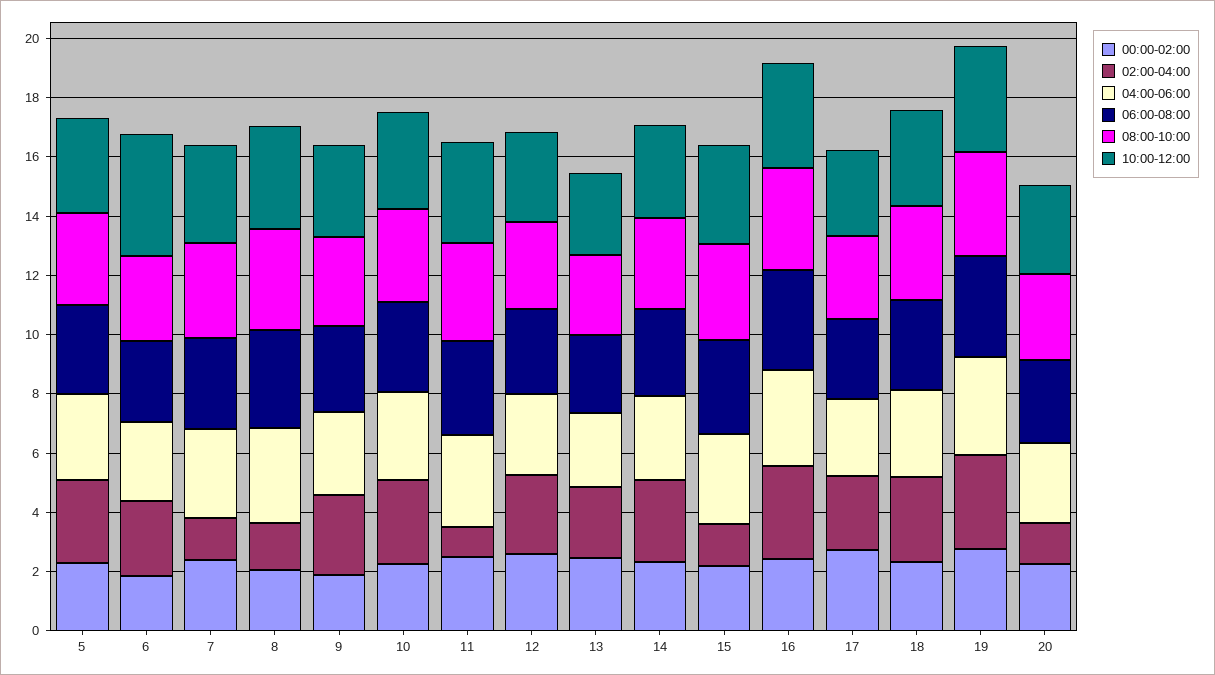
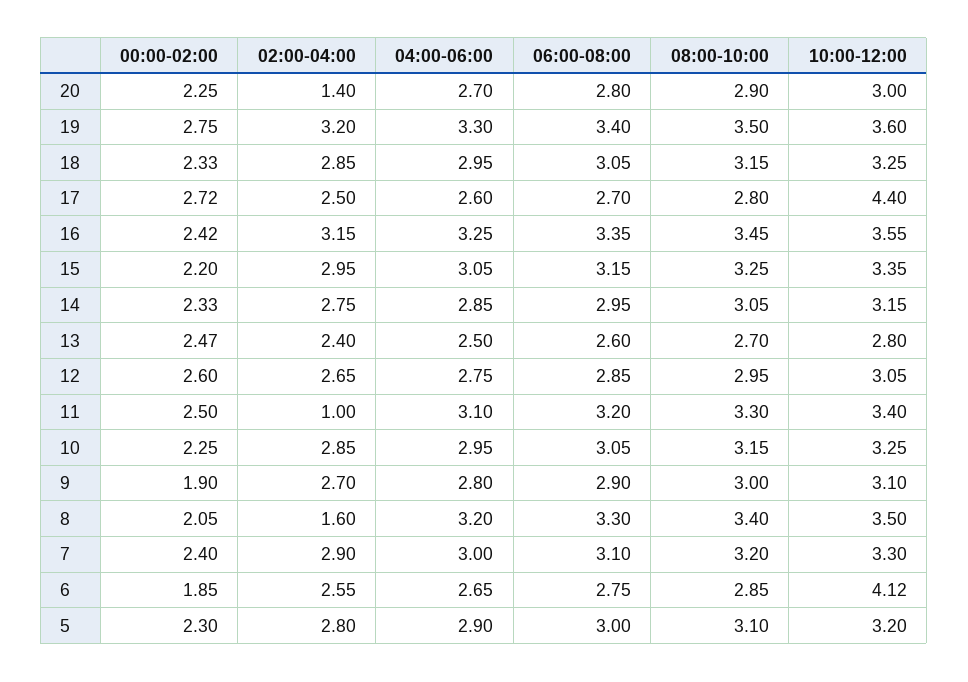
02:00-04:00, 7: 1.5 -> 2.9
02:00-04:00, 15: 1.5 -> 2.95
10:00-12:00, 17: 3 -> 4.4

